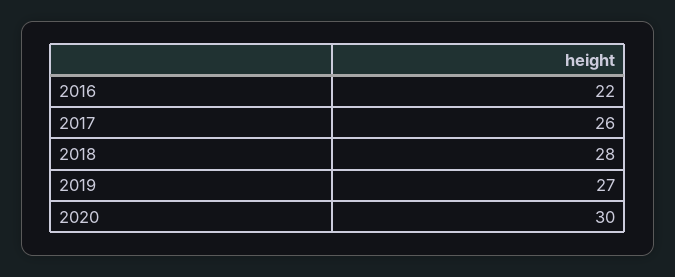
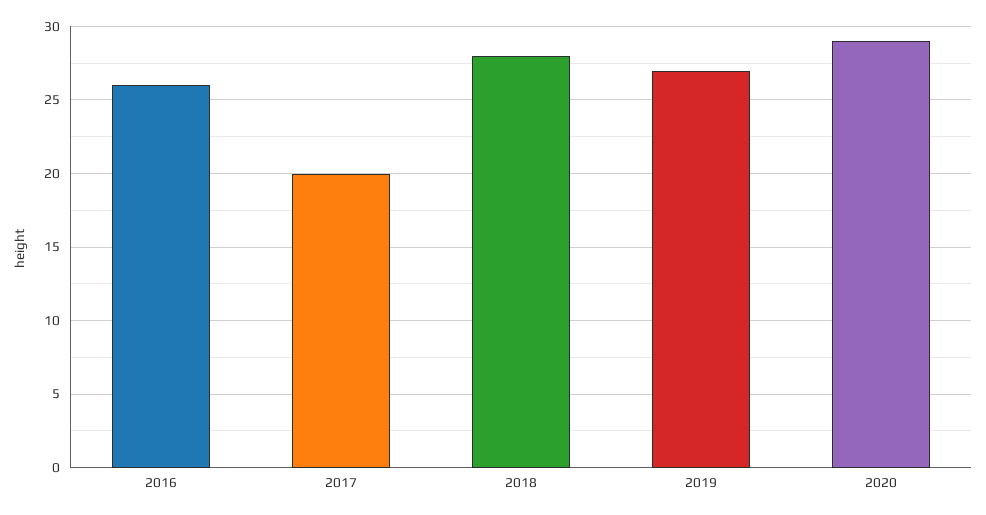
2016: 22 -> 26
2017: 26 -> 20
2020: 30 -> 29

